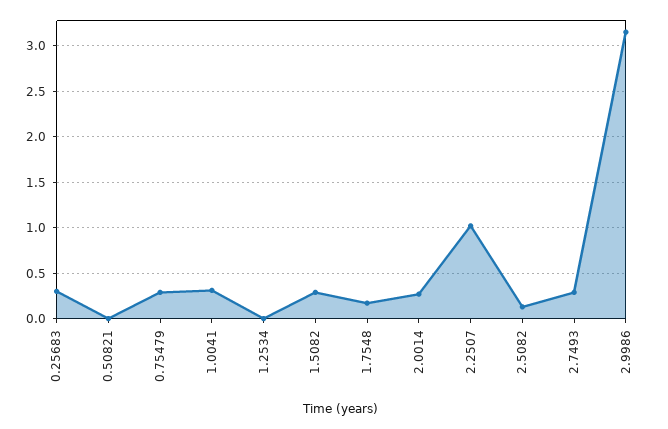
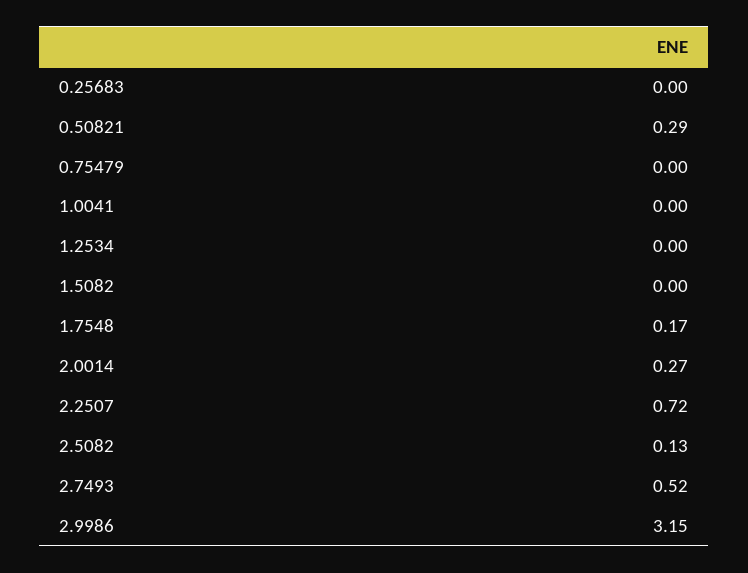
0.25683: 0.3 -> 0
0.50821: 0 -> 0.29
0.75479: 0.3 -> 0
1.0041: 0.3 -> 0
1.5082: 0.3 -> 0
2.2507: 1 -> 0.72
2.7493: 0.3 -> 0.52

